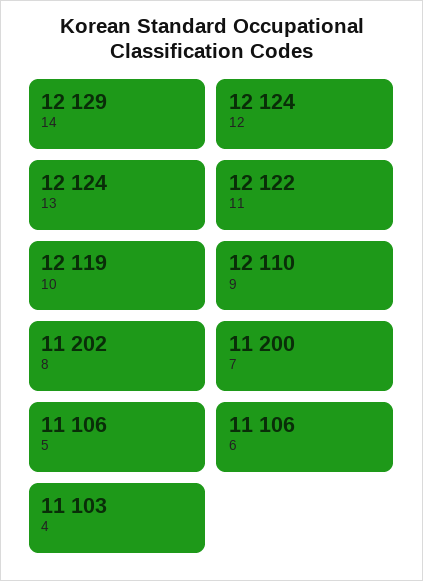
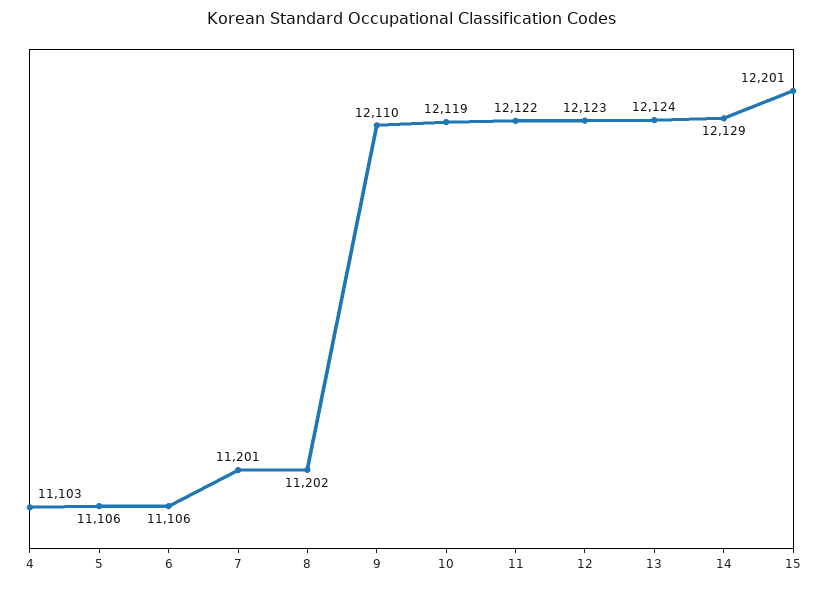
12: 12124 -> 12123
7: 11200 -> 11201
15: none -> 12201

